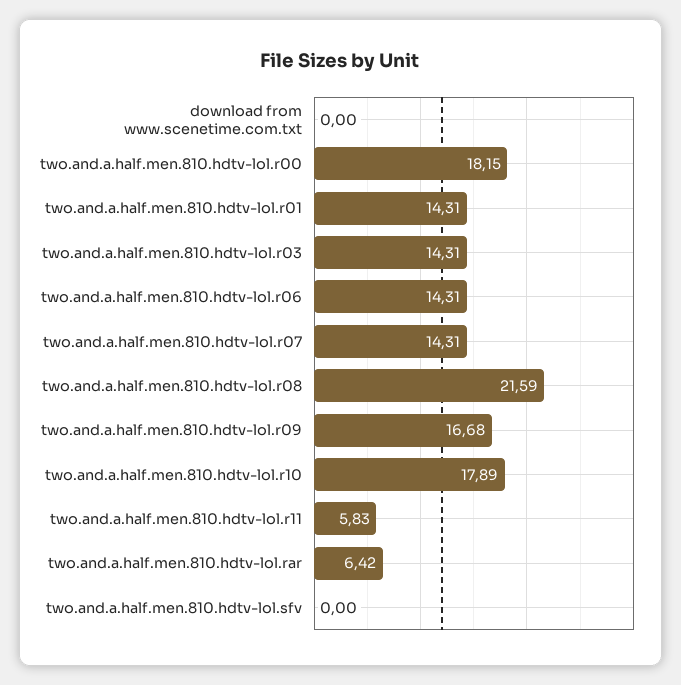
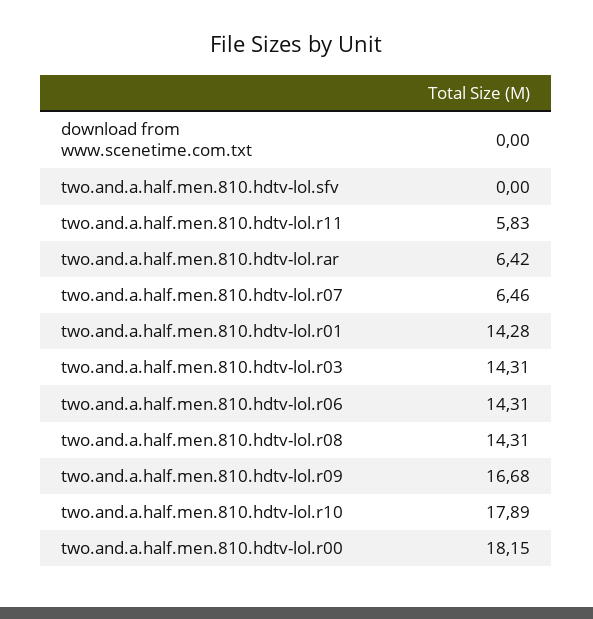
two.and.a.half.men.810.hdtv-lol.r01: 14.31 -> 14.28
two.and.a.half.men.810.hdtv-lol.r07: 14.31 -> 6.46
two.and.a.half.men.810.hdtv-lol.r08: 21.59 -> 14.31

